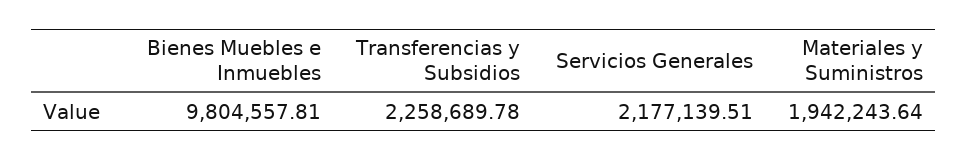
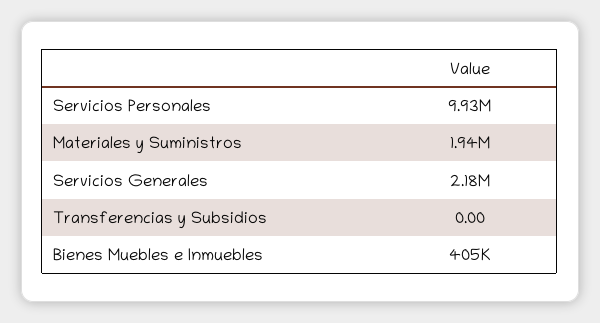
Bienes Muebles e Inmuebles: 9804557.81 -> 405000
Transferencias y Subsidios: 2258689.78 -> 0
Servicios Personales: none -> 9930000

